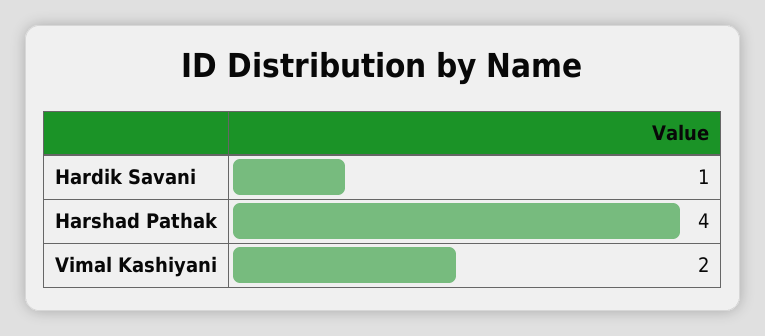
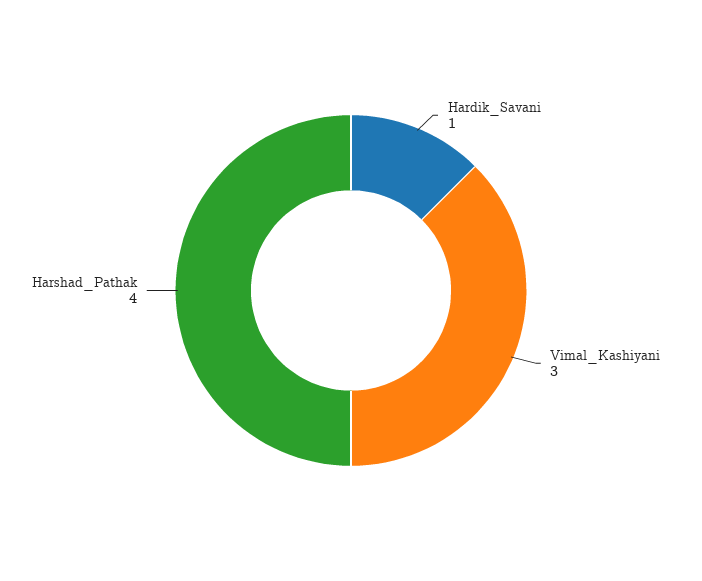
Vimal Kashiyani: 2 -> 3

